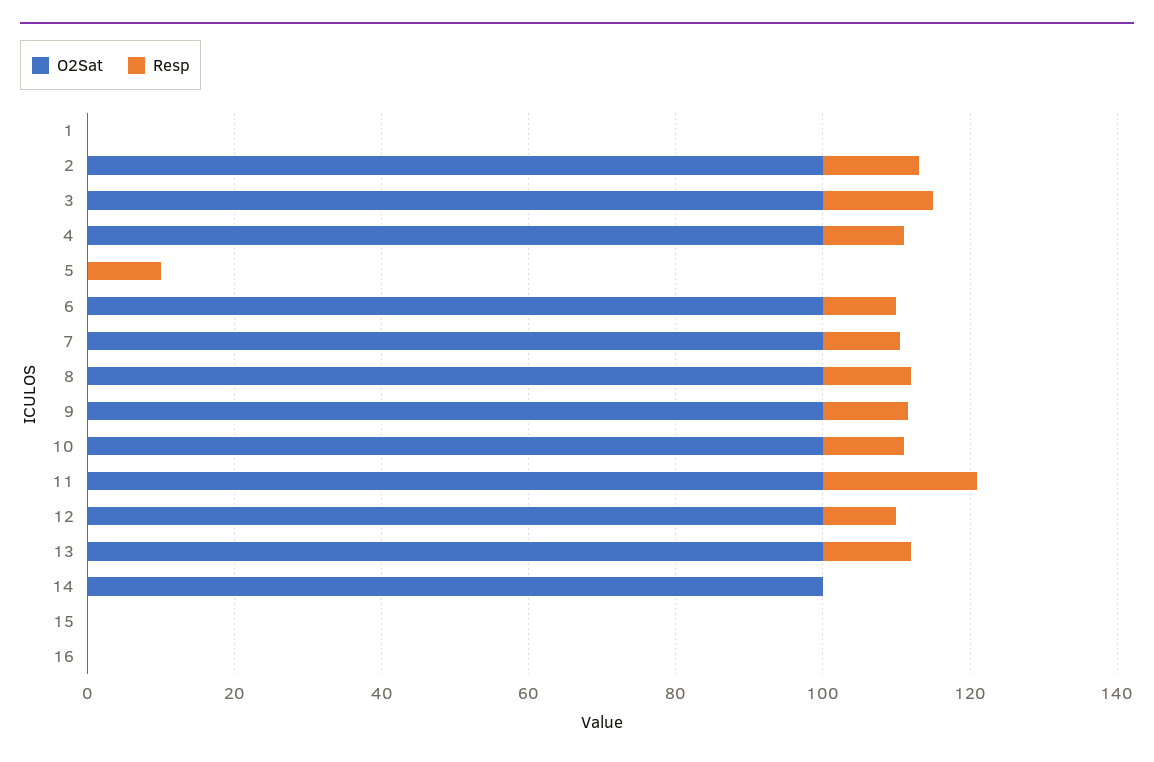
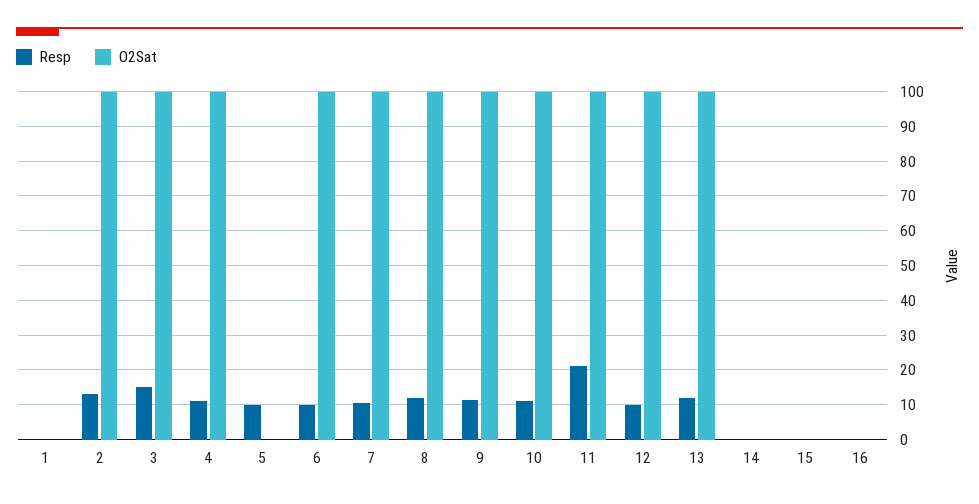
O2Sat, 14: 100 -> 0

